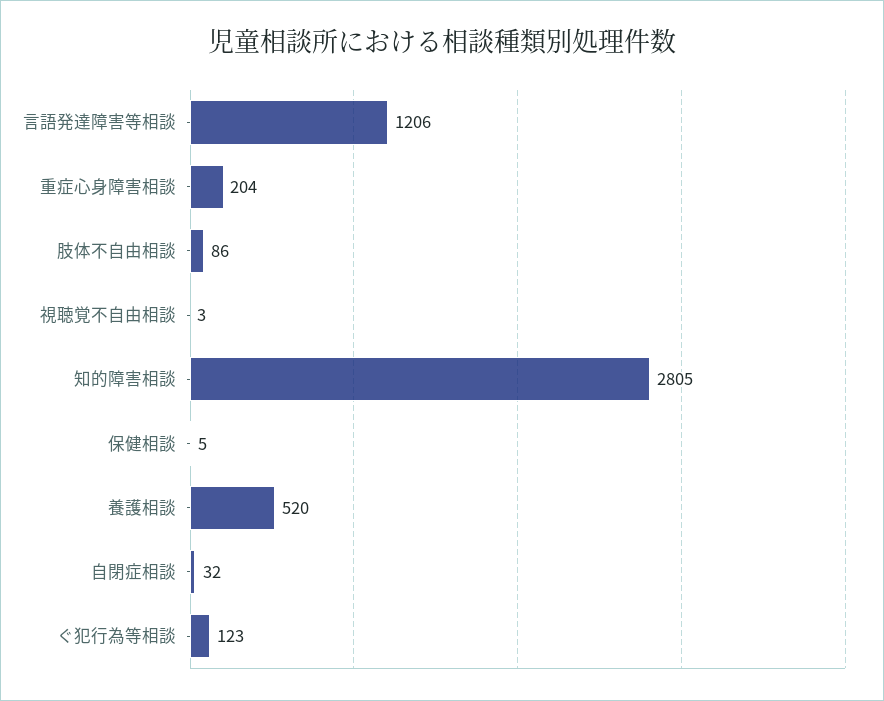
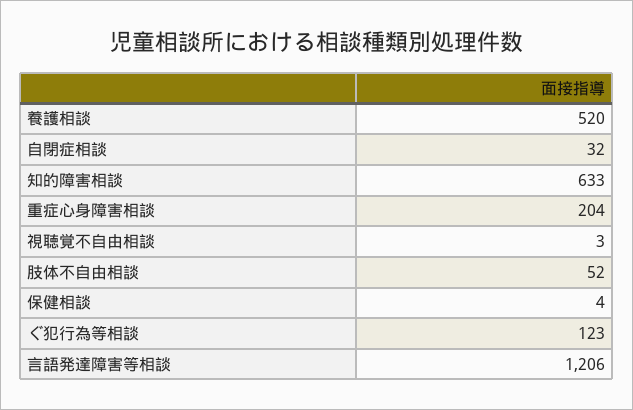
肢体不自由相談: 86 -> 52
知的障害相談: 2805 -> 633
保健相談: 5 -> 4

